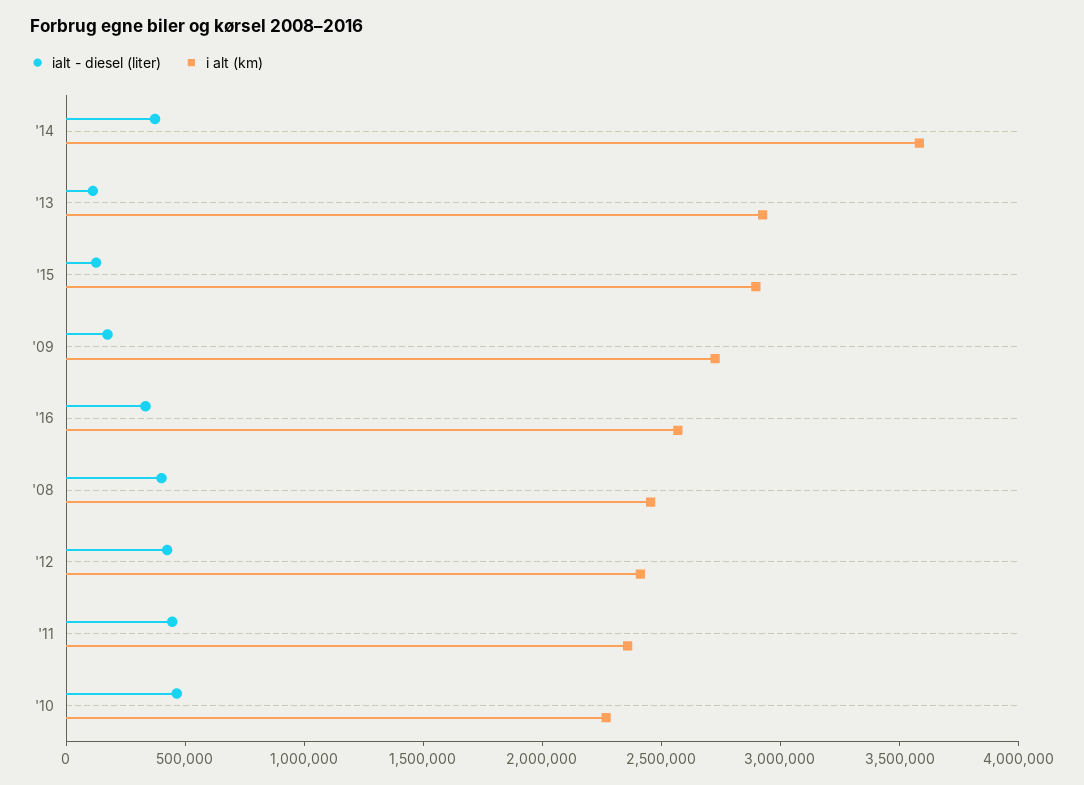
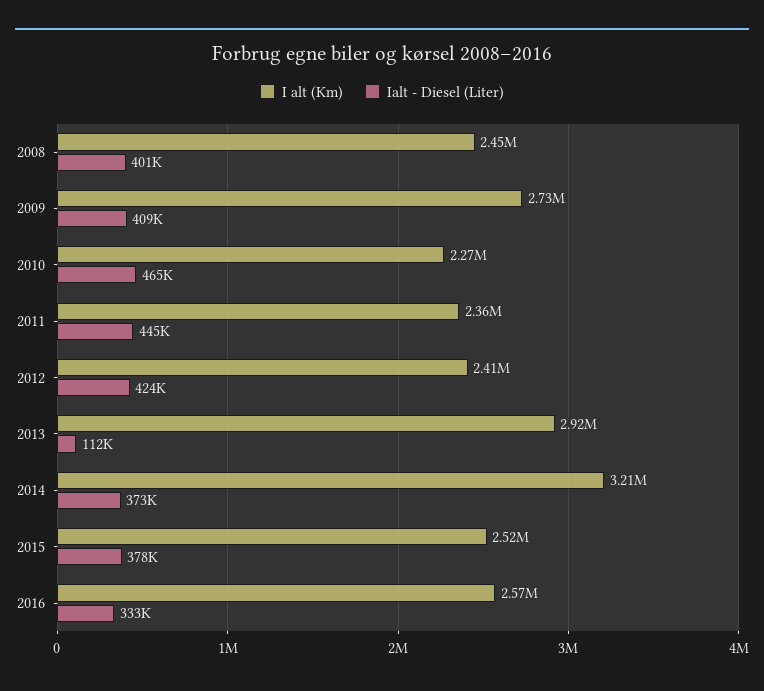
i alt (km), '14: 3600000 -> 3210000
ialt - diesel (liter), '15: 100000 -> 378000
i alt (km), '15: 2900000 -> 2520000
ialt - diesel (liter), '09: 200000 -> 409000

